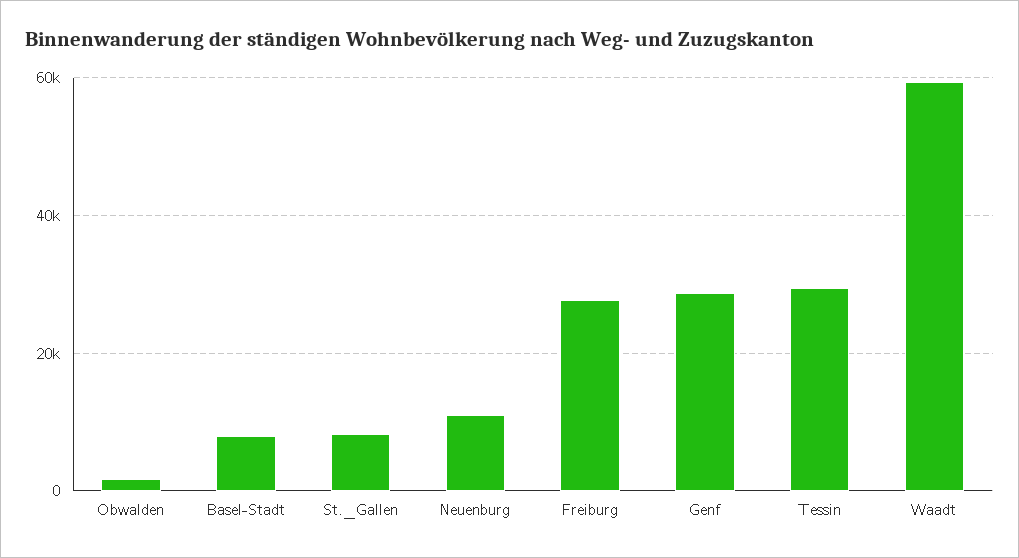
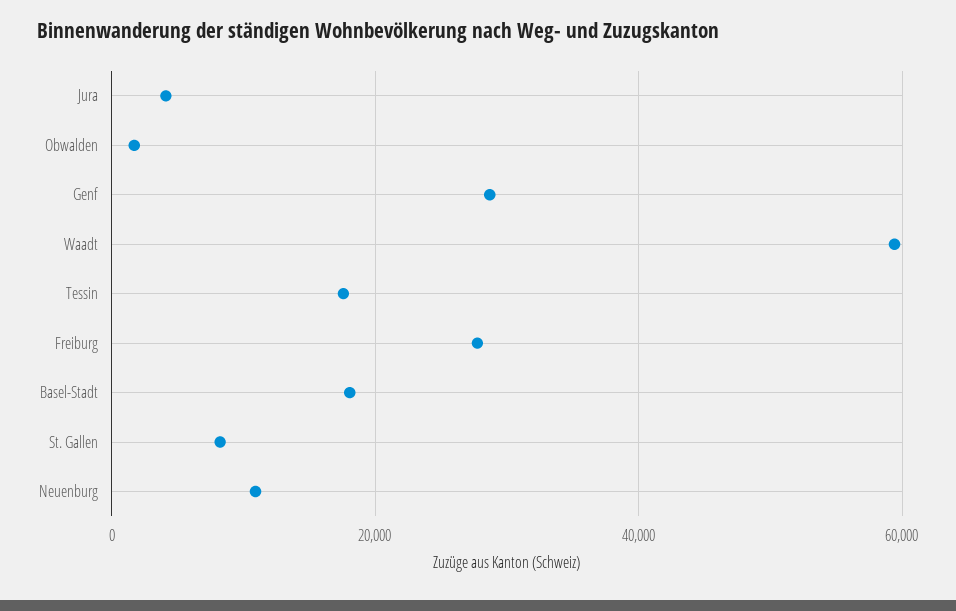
Basel-Stadt: 8000 -> 18000
Tessin: 30000 -> 18000
Jura: none -> 4000

